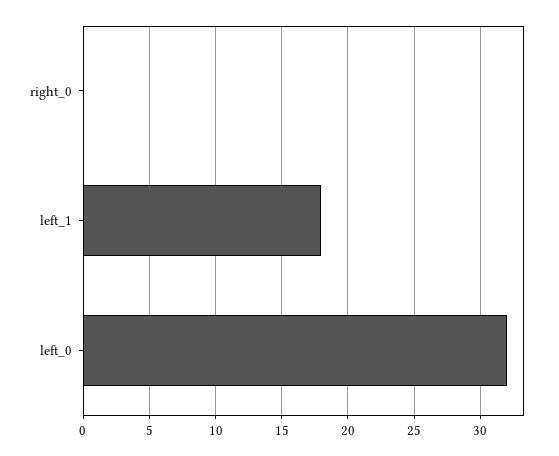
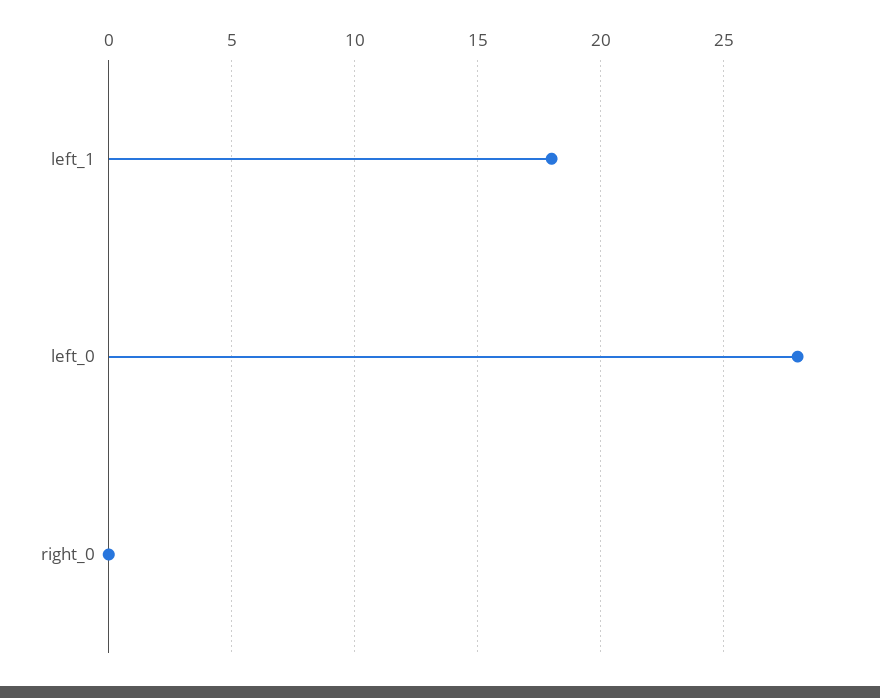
left_0: 32 -> 28

